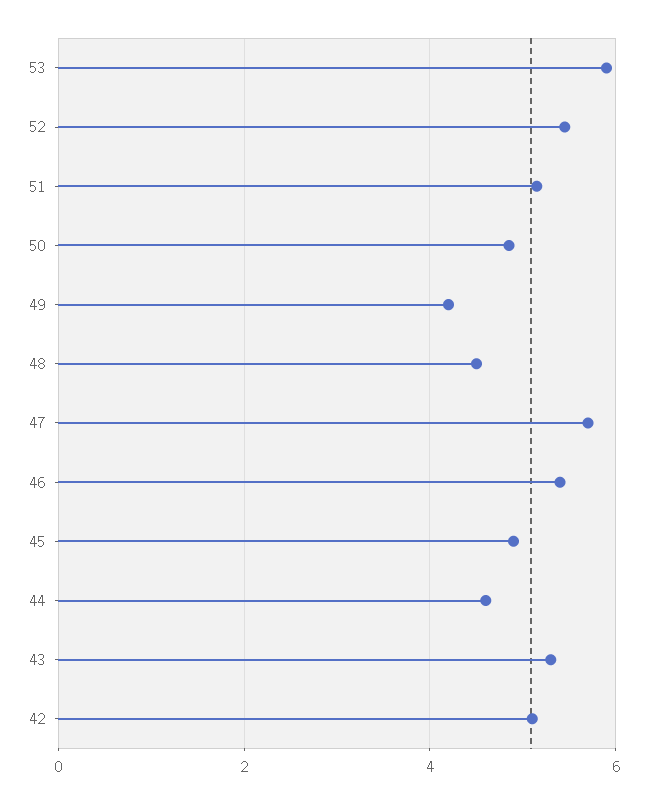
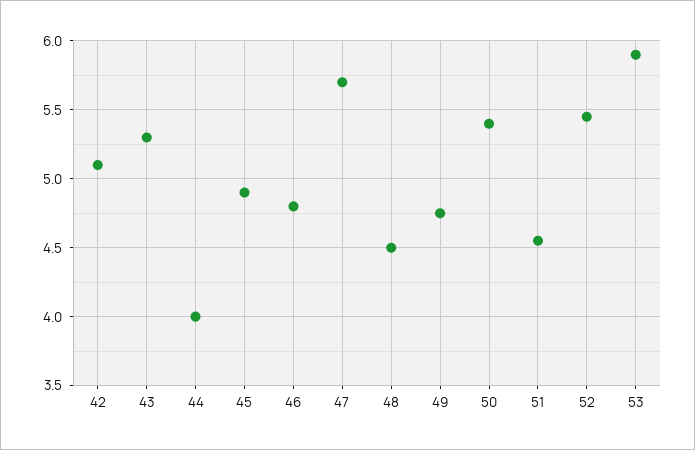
51: 5.2 -> 4.55
50: 4.8 -> 5.4
49: 4.2 -> 4.75
46: 5.4 -> 4.8
44: 4.6 -> 4

